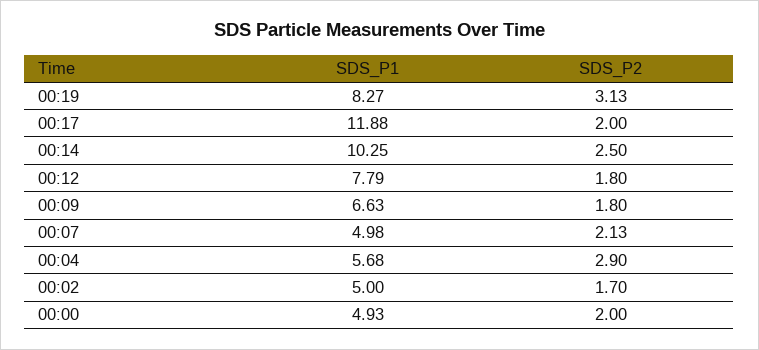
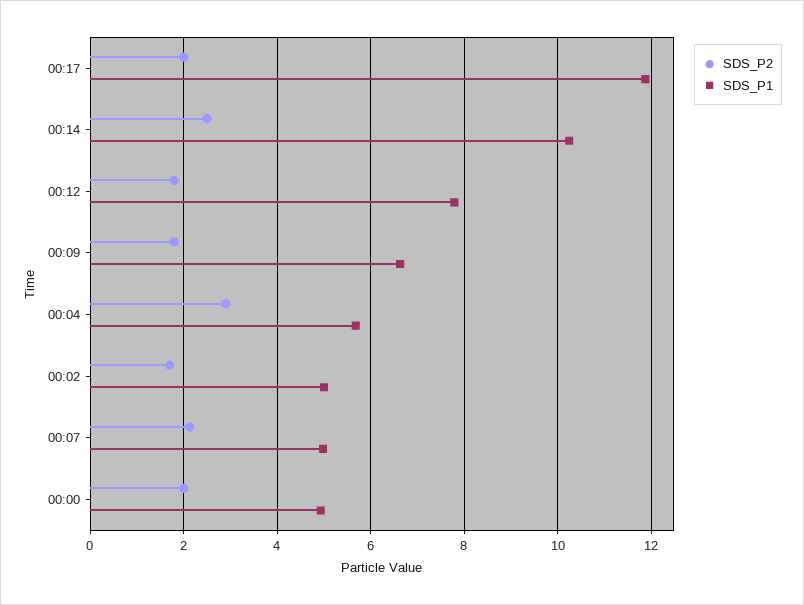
SDS_P1, 00:19: 8.27 -> none
SDS_P2, 00:19: 3.13 -> none

